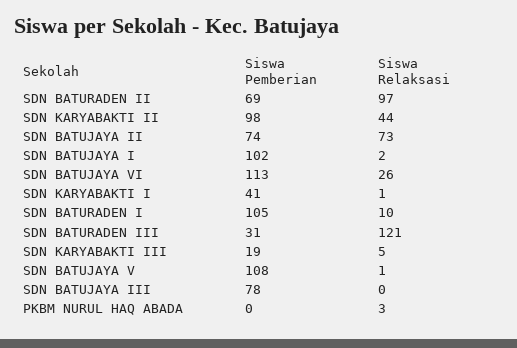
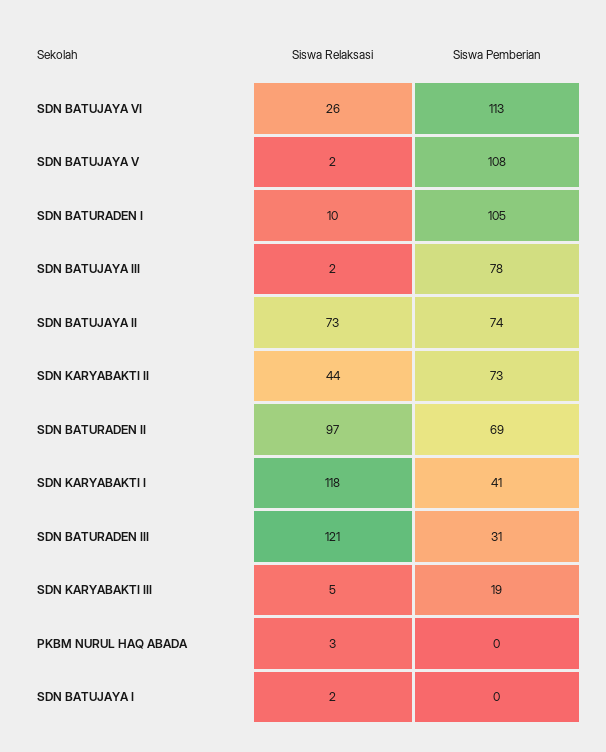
Siswa Pemberian, SDN KARYABAKTI II: 98 -> 73
Siswa Pemberian, SDN BATUJAYA I: 102 -> 0
Siswa Relaksasi, SDN KARYABAKTI I: 1 -> 118
Siswa Relaksasi, SDN BATUJAYA V: 1 -> 2
Siswa Relaksasi, SDN BATUJAYA III: 0 -> 2

